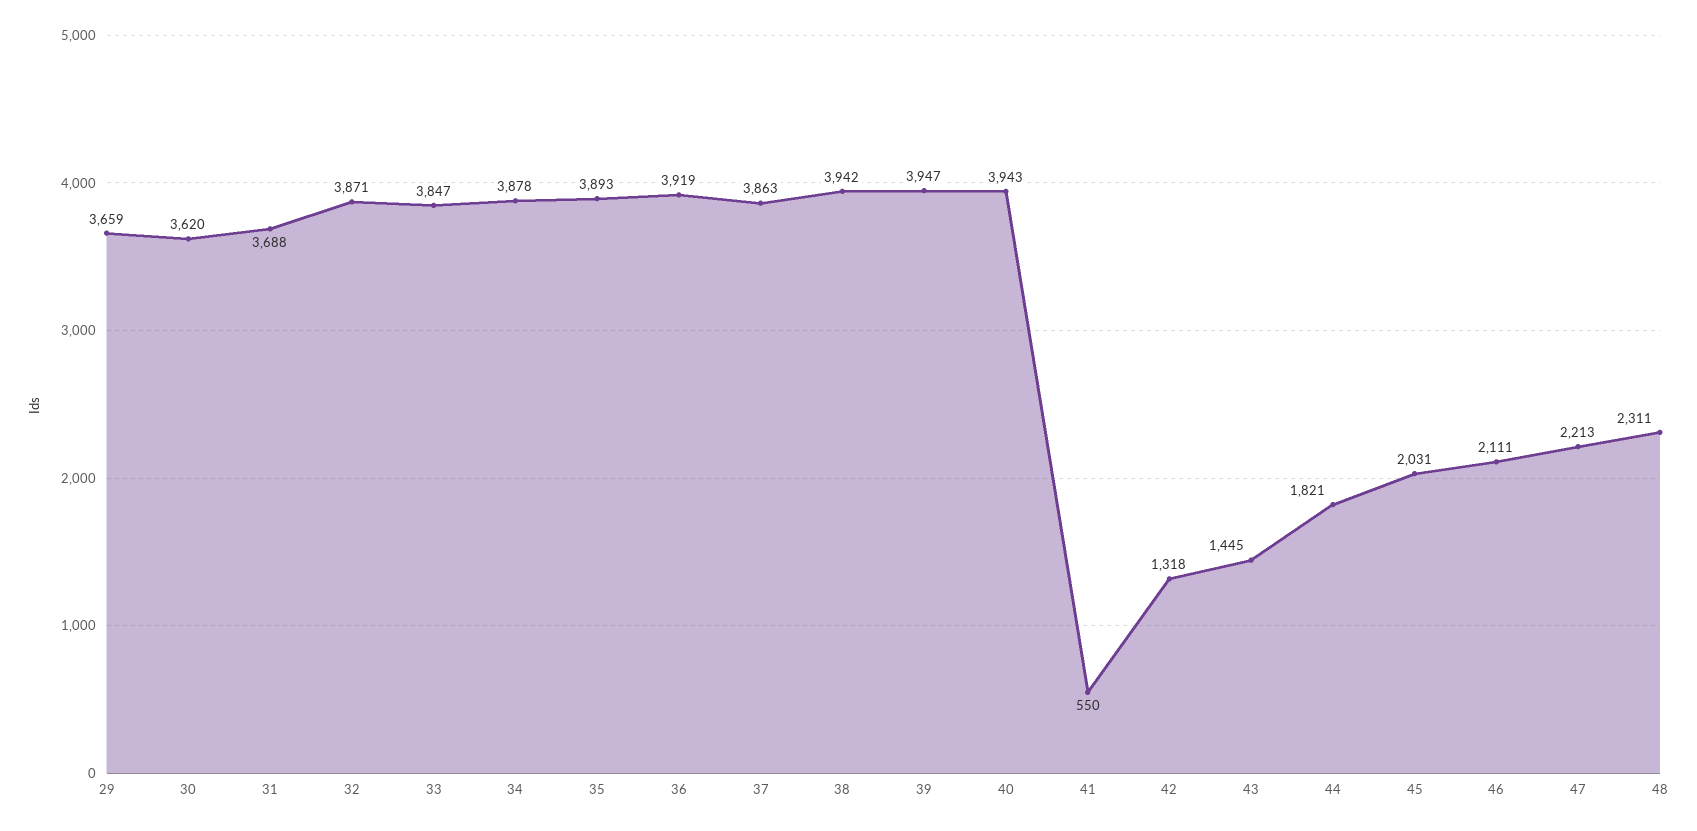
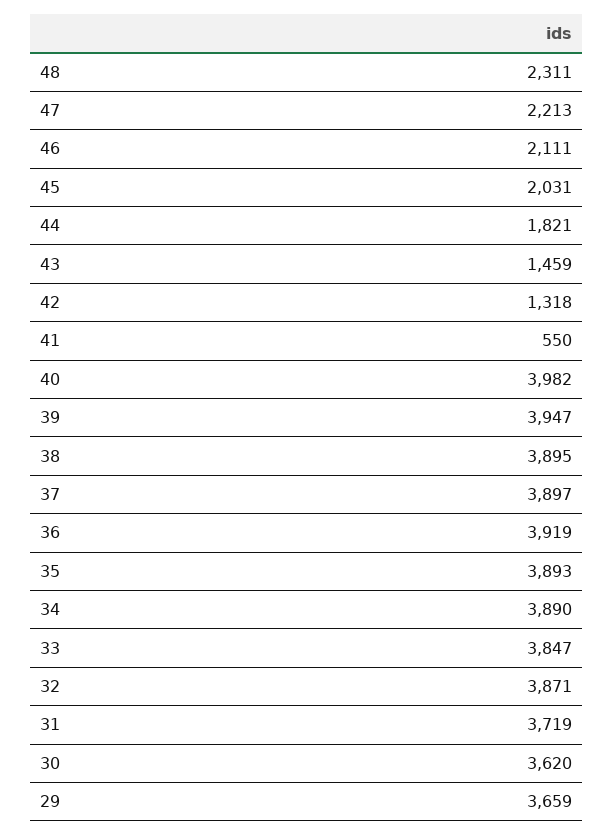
31: 3688 -> 3719
34: 3878 -> 3890
37: 3863 -> 3897
38: 3942 -> 3895
40: 3943 -> 3982
43: 1445 -> 1459

